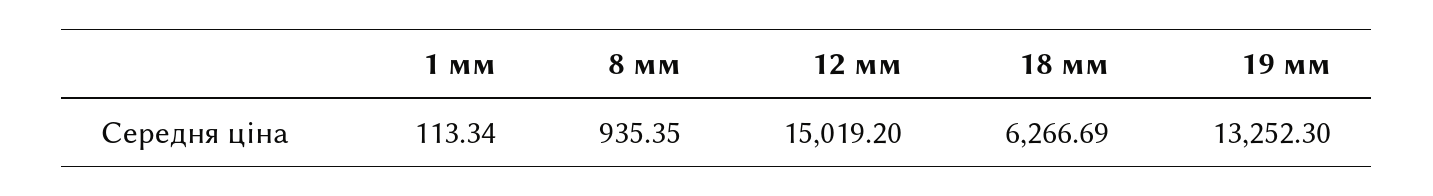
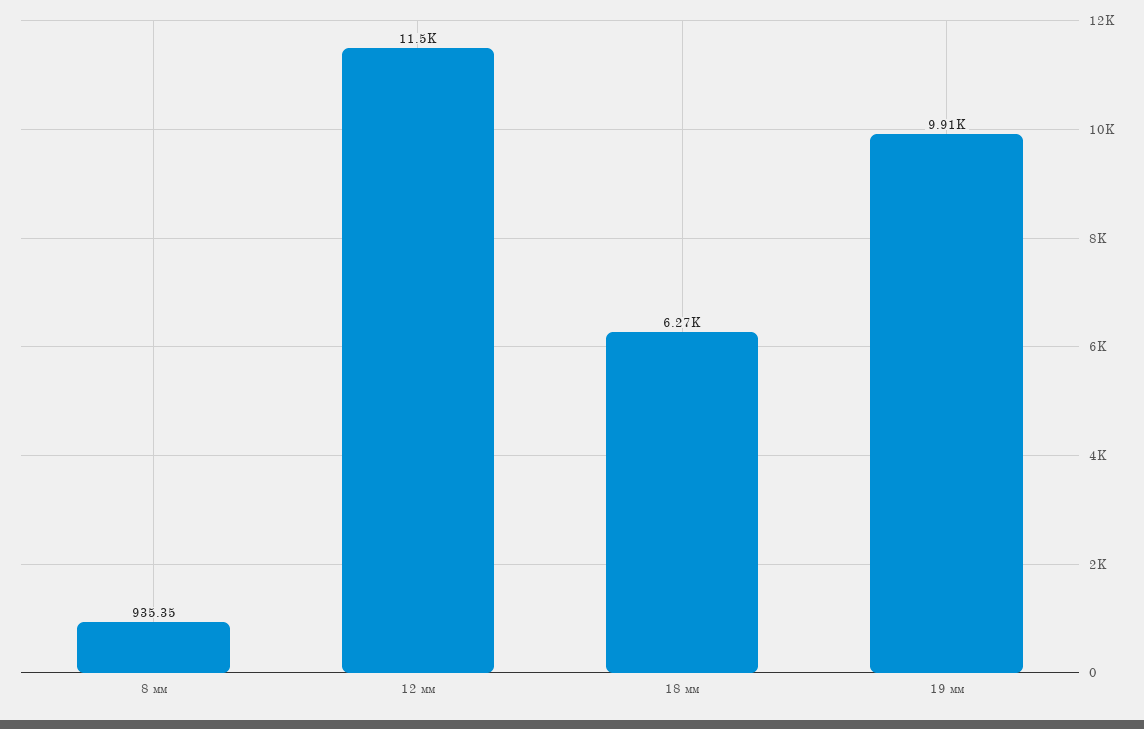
1 мм: 113.34 -> none
12 мм: 15019.2 -> 11500
19 мм: 13252.3 -> 9910

